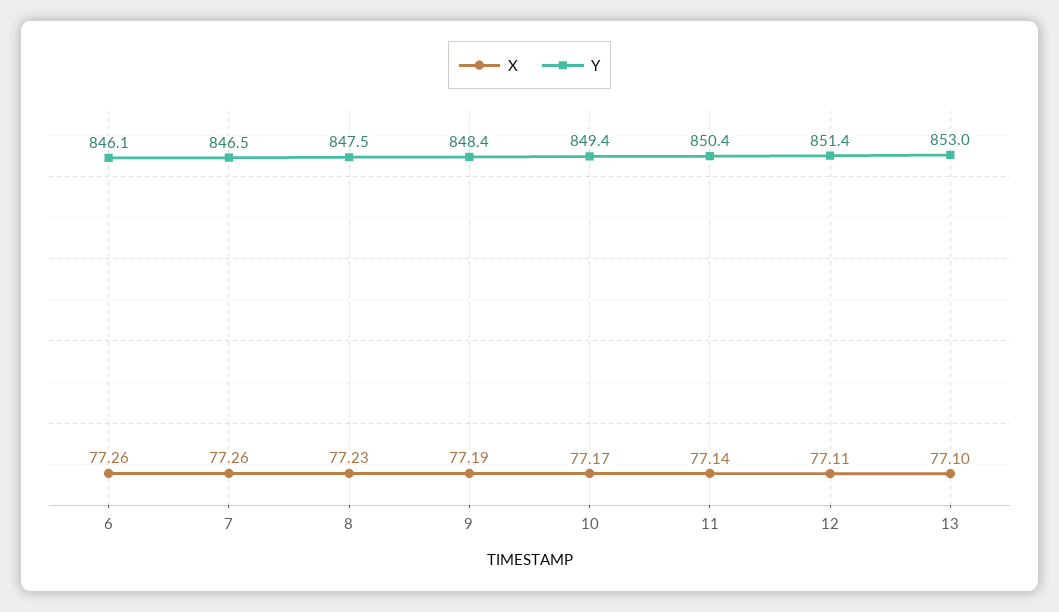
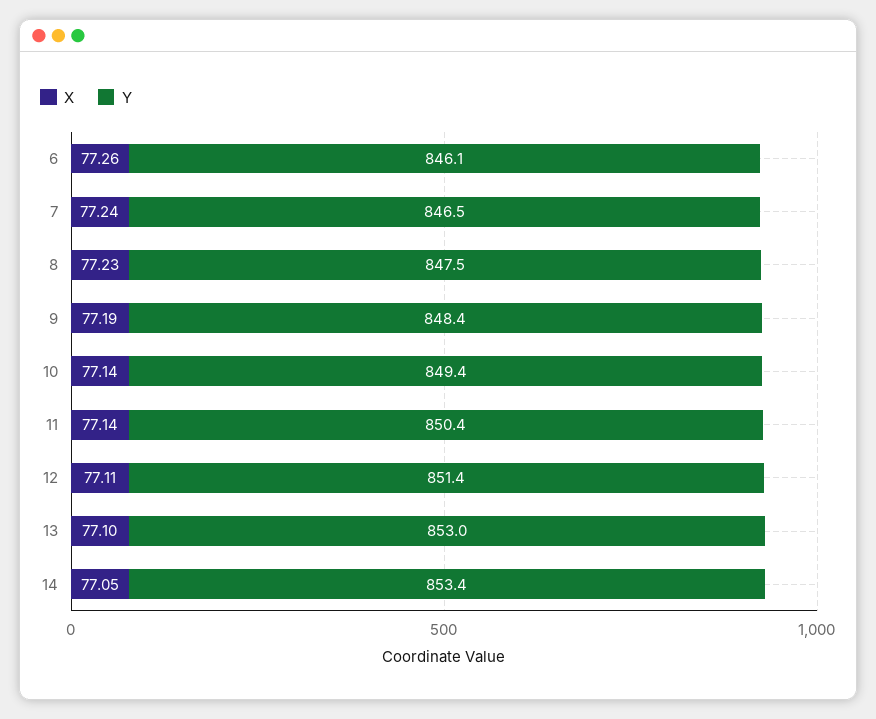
X, 7: 77.26 -> 77.24
X, 10: 77.17 -> 77.14
X, 14: none -> 77.05
Y, 14: none -> 853.4

